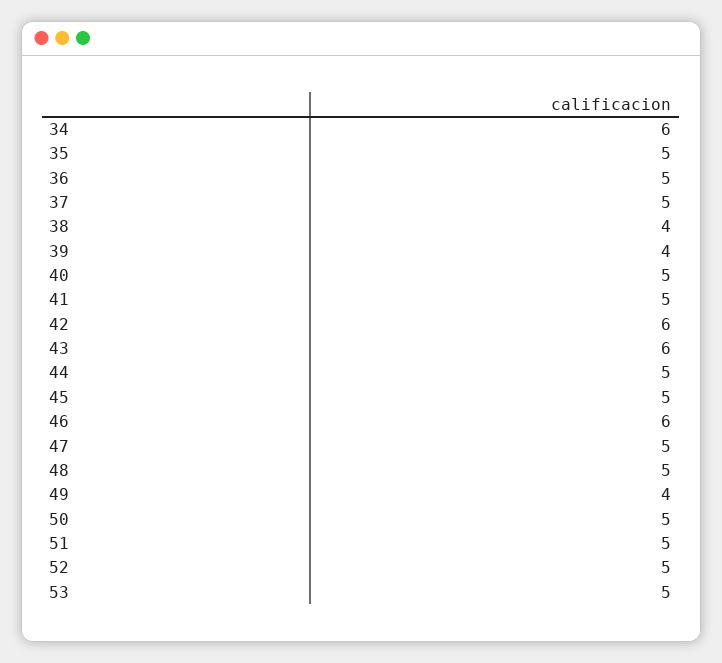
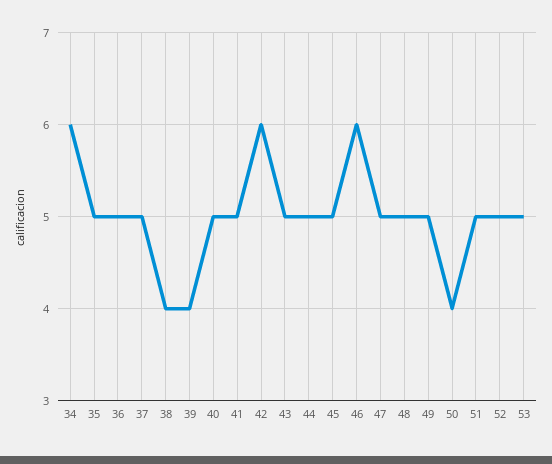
43: 6 -> 5
49: 4 -> 5
50: 5 -> 4

